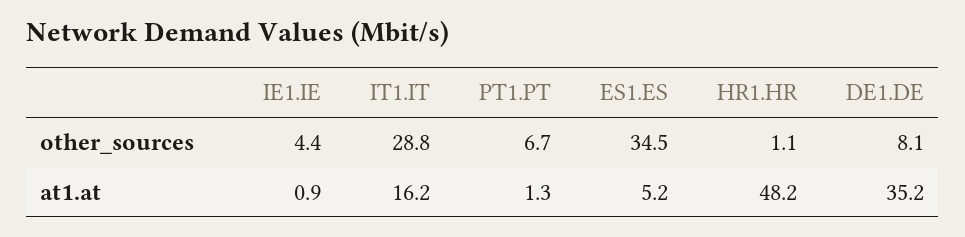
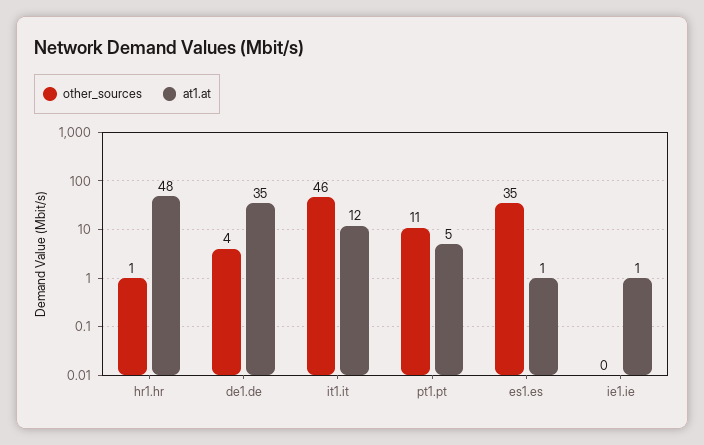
other_sources, IE1.IE: 4.4 -> 0
other_sources, IT1.IT: 28.8 -> 46
other_sources, PT1.PT: 6.7 -> 11
other_sources, DE1.DE: 8.1 -> 4
at1.at, IT1.IT: 16.2 -> 12
at1.at, PT1.PT: 1.3 -> 5
at1.at, ES1.ES: 5.2 -> 1

